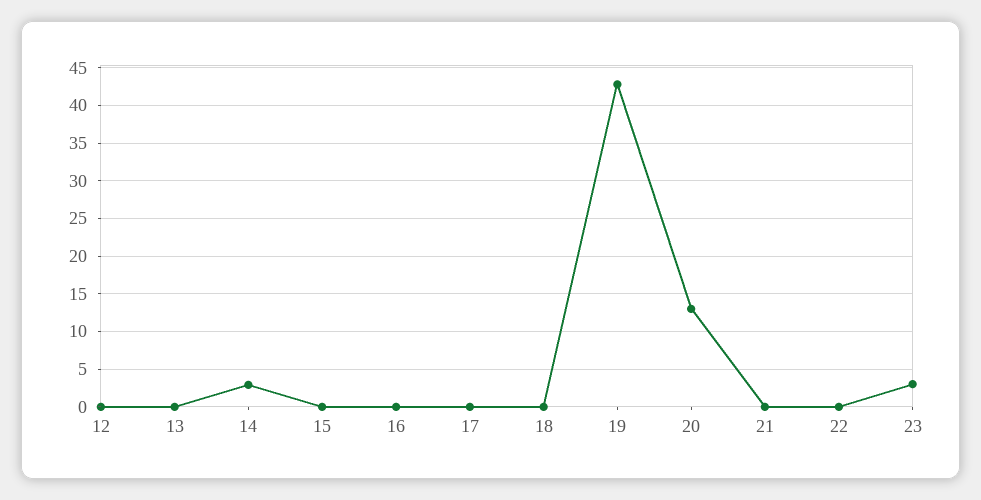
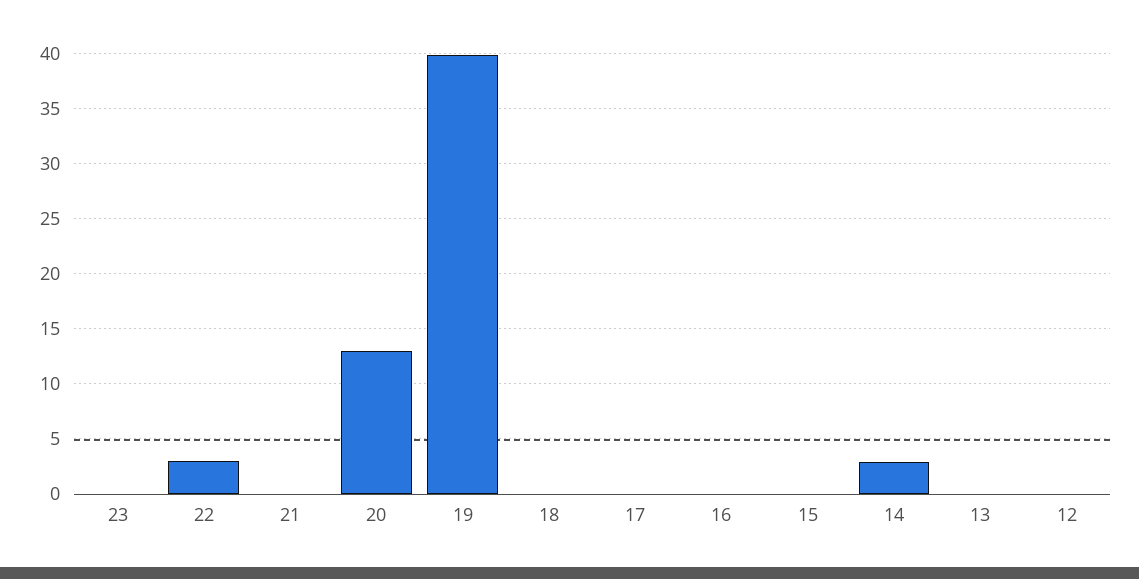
19: 43 -> 40
22: 0 -> 3
23: 3 -> 0

